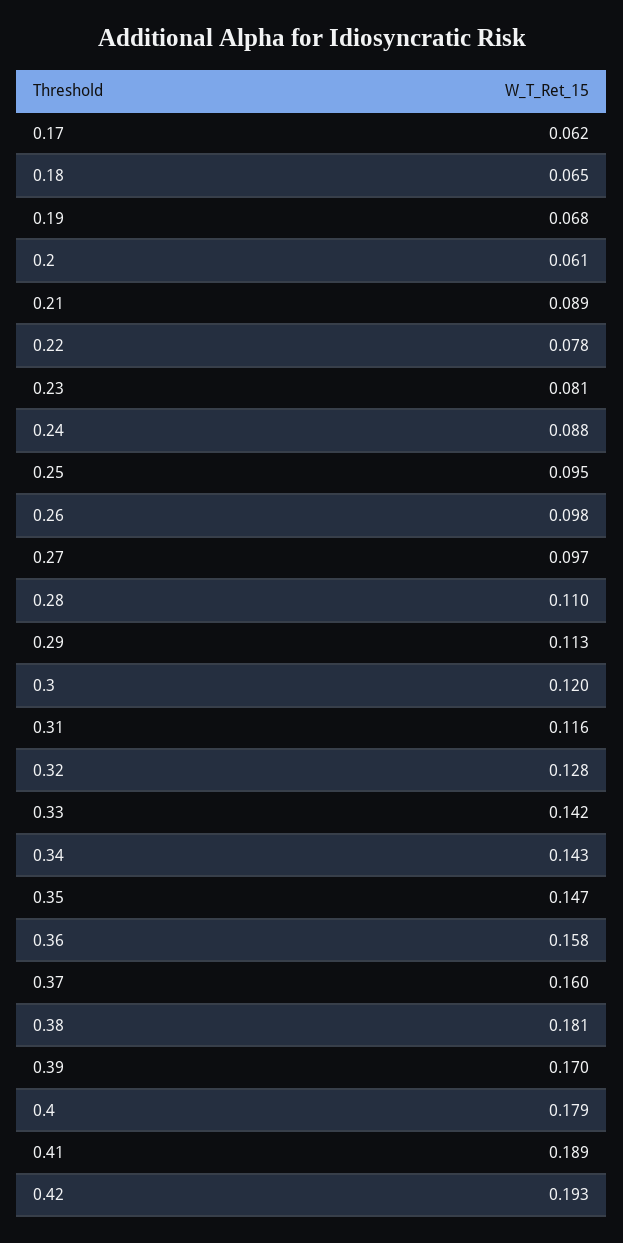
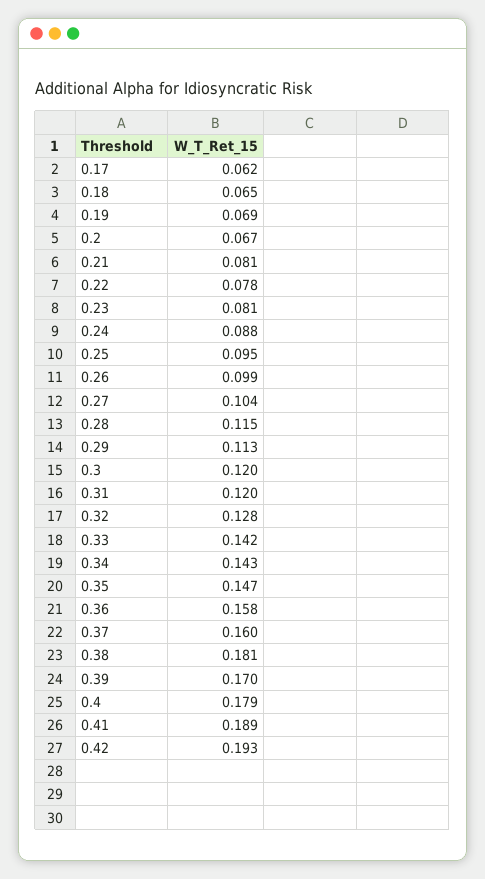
0.19: 0.068 -> 0.069
0.2: 0.061 -> 0.067
0.21: 0.089 -> 0.081
0.26: 0.098 -> 0.099
0.27: 0.097 -> 0.104
0.28: 0.11 -> 0.115
0.31: 0.116 -> 0.12

